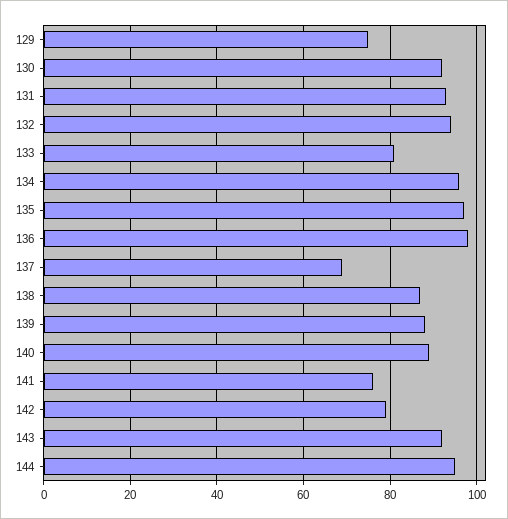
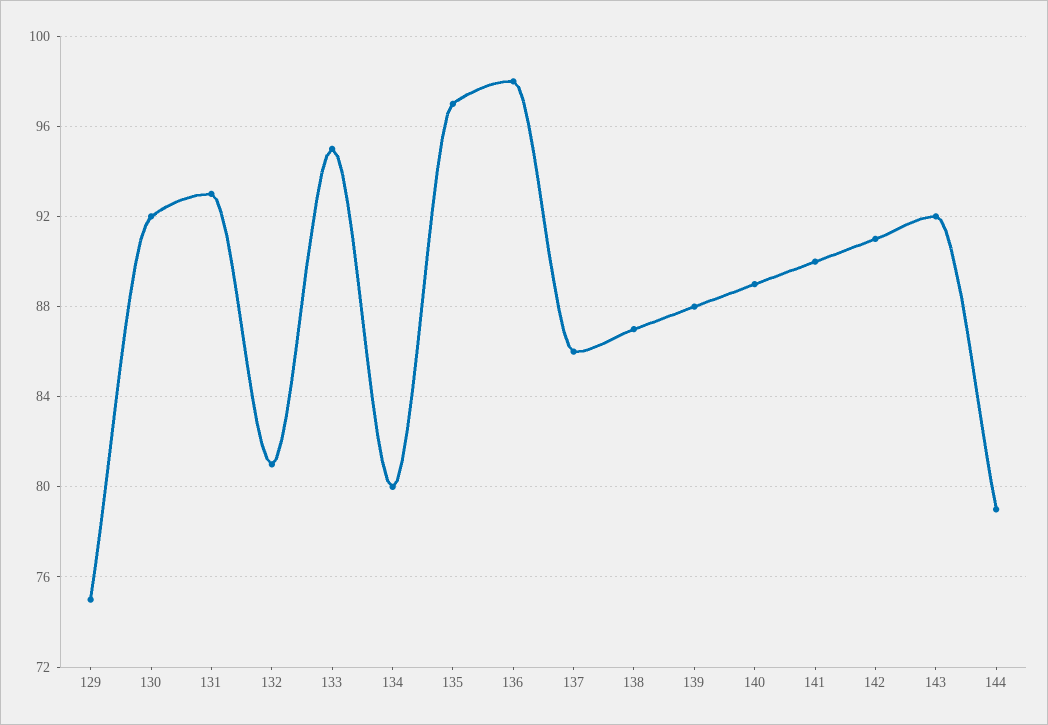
132: 95 -> 81
133: 80 -> 95
134: 95 -> 80
137: 70 -> 86
141: 75 -> 90
142: 80 -> 91
144: 95 -> 79

